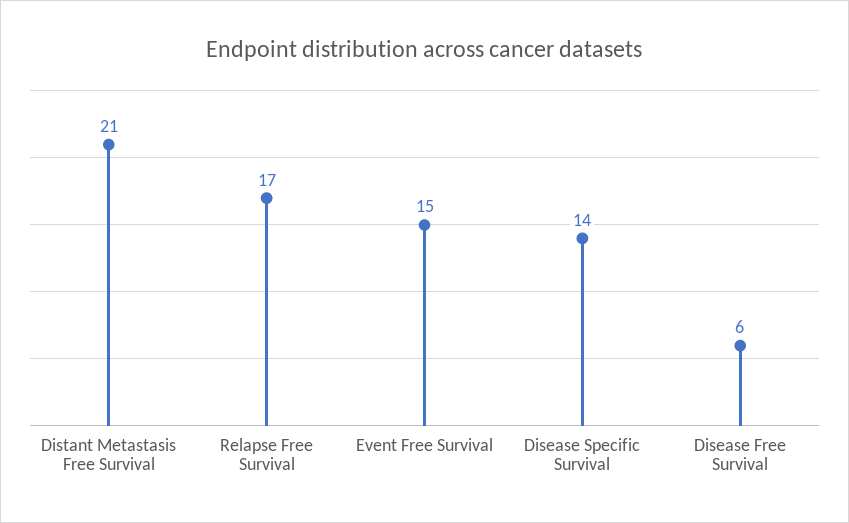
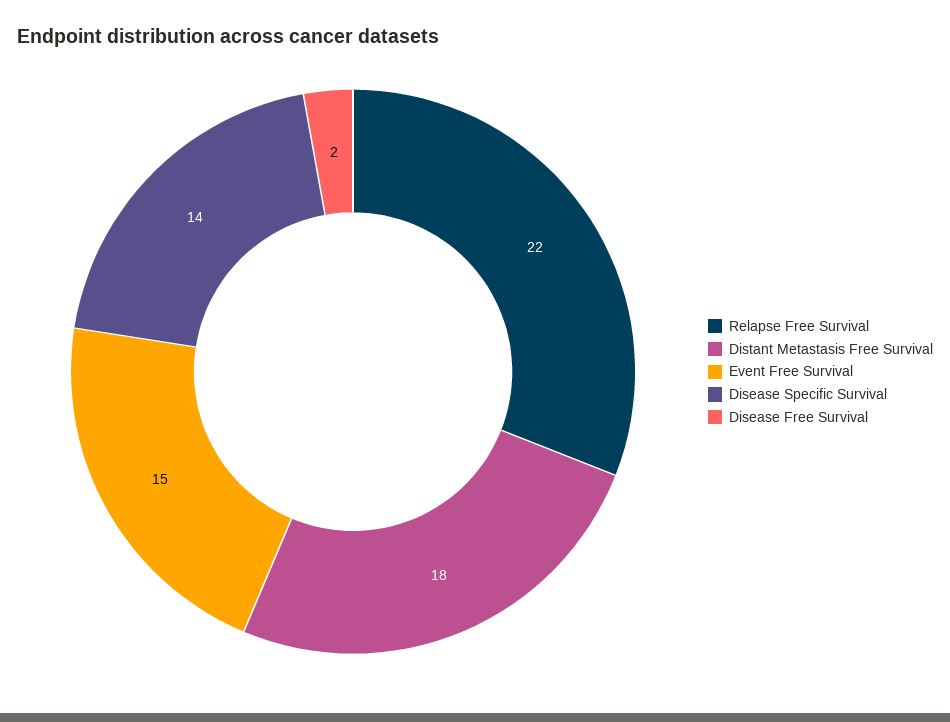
Distant Metastasis Free Survival: 21 -> 18
Relapse Free Survival: 17 -> 22
Disease Free Survival: 6 -> 2

